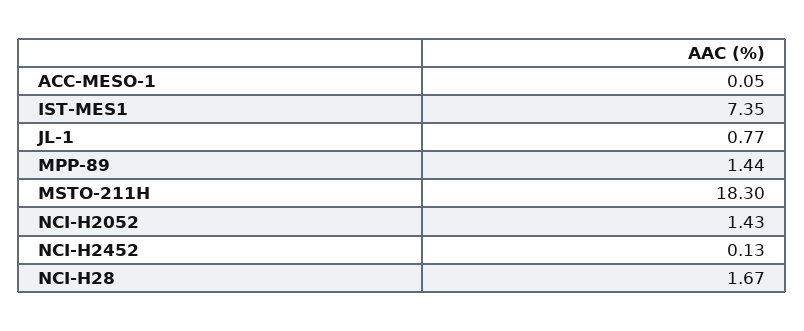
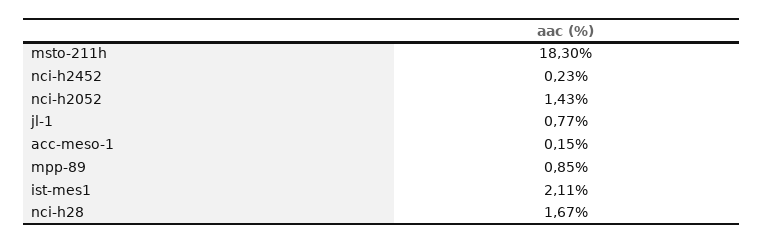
ACC-MESO-1: 0.05 -> 0.15
IST-MES1: 7.35 -> 2.11
MPP-89: 1.44 -> 0.85
NCI-H2452: 0.13 -> 0.23

